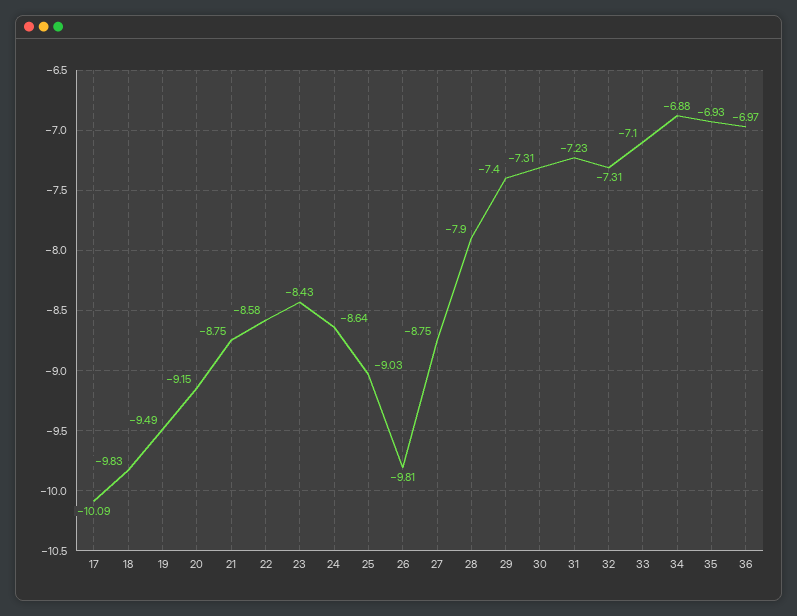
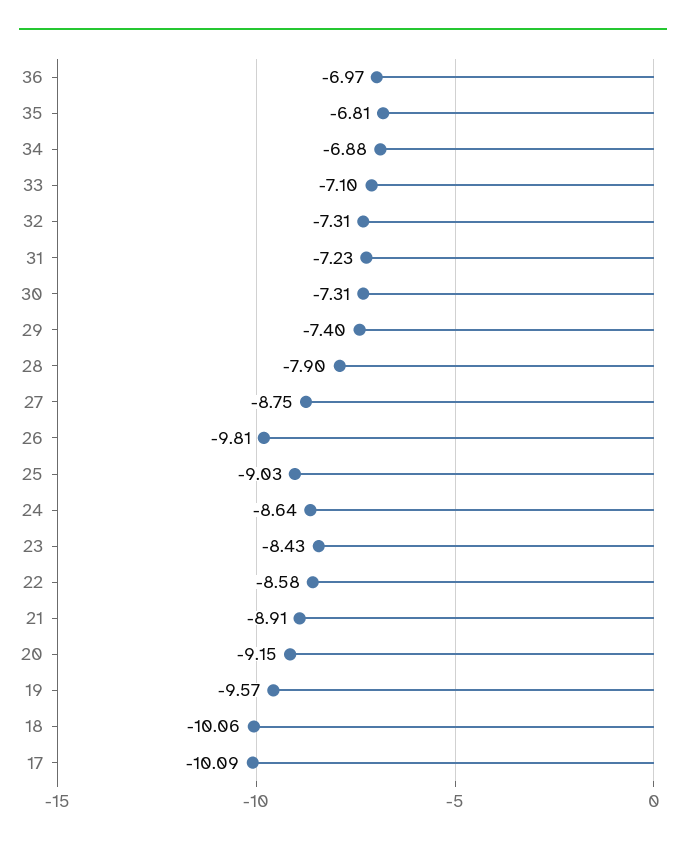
18: -9.83 -> -10.06
19: -9.49 -> -9.57
21: -8.75 -> -8.91
35: -6.93 -> -6.81

